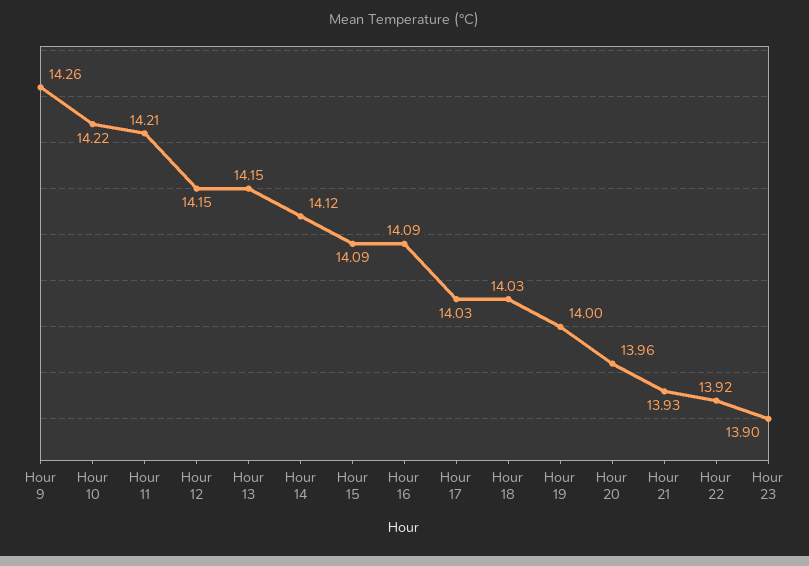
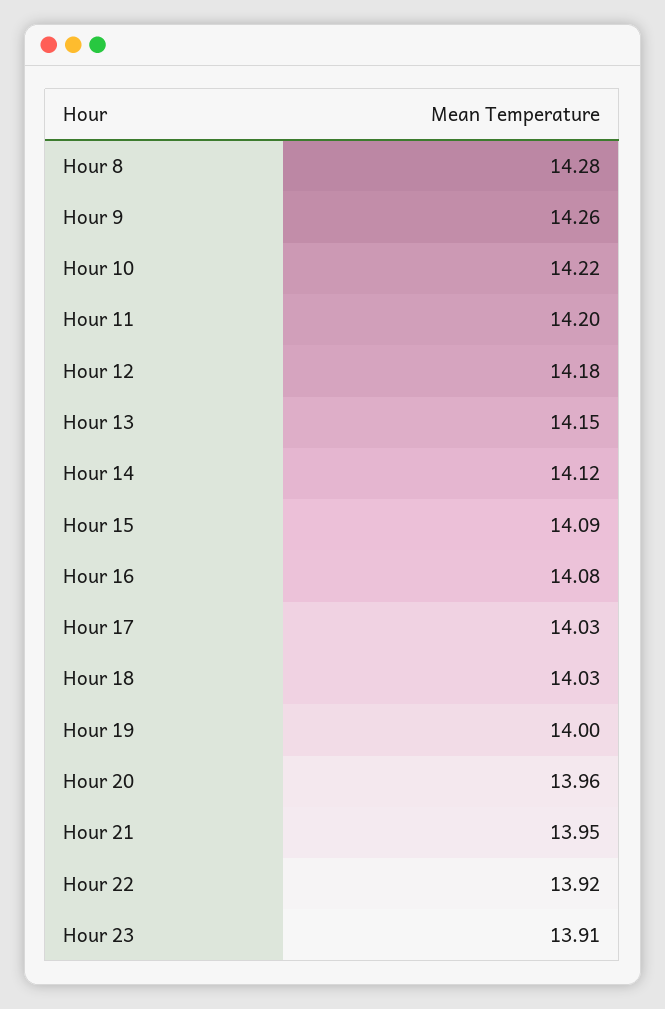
Hour 11: 14.21 -> 14.2
Hour 12: 14.15 -> 14.18
Hour 16: 14.09 -> 14.08
Hour 21: 13.93 -> 13.95
Hour 23: 13.9 -> 13.91
Hour 8: none -> 14.28

